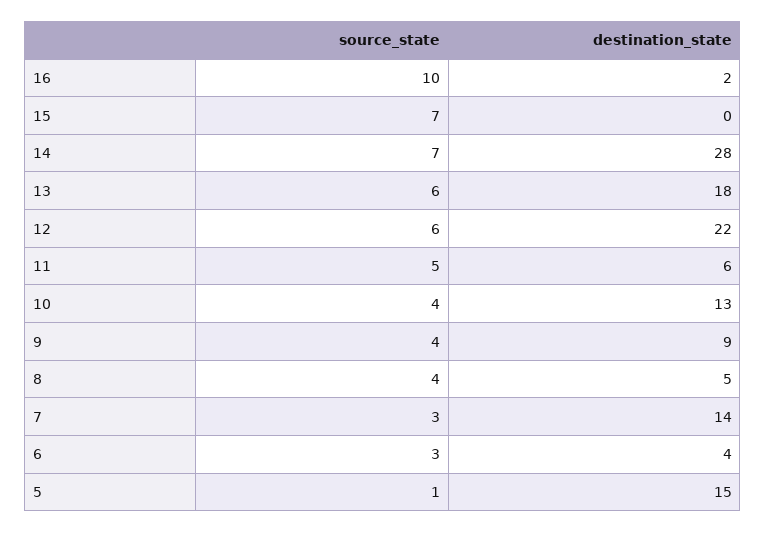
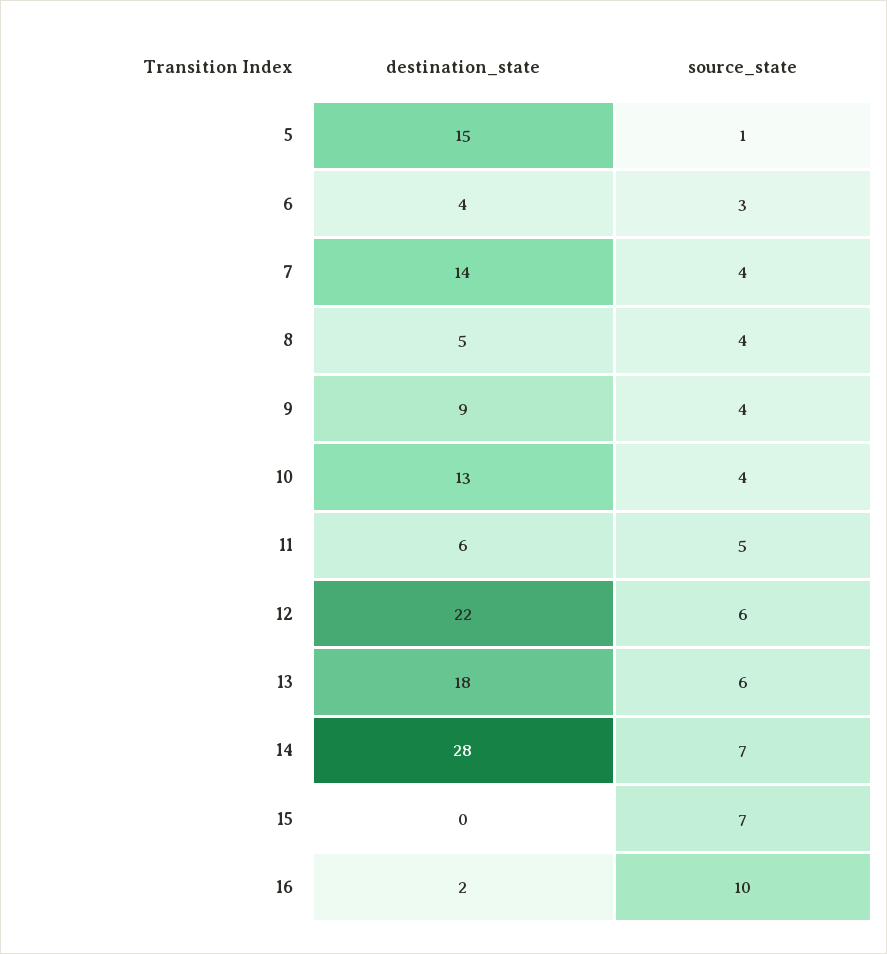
source_state, 7: 3 -> 4

